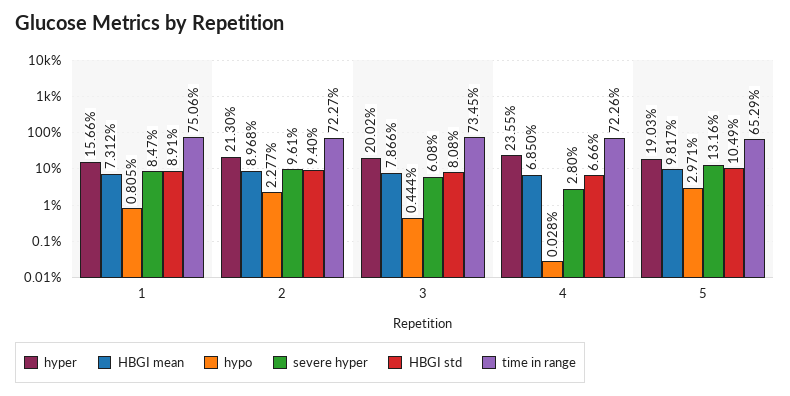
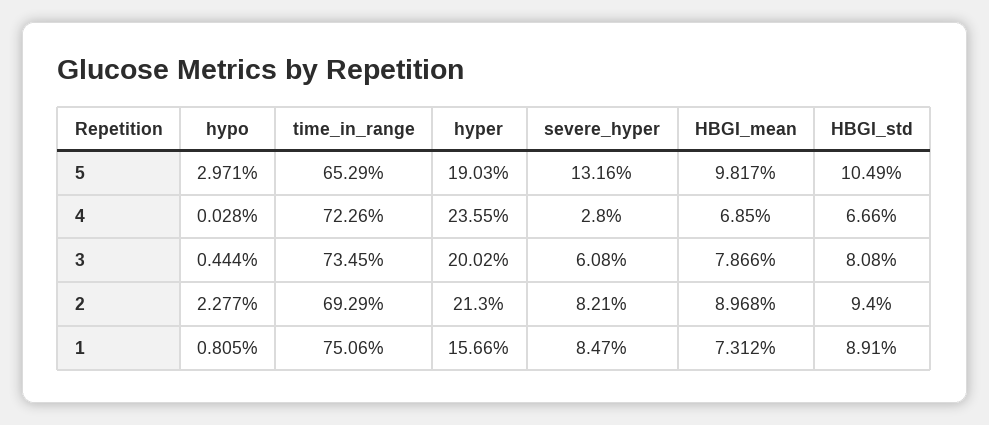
severe hyper, 2: 9.61 -> 8.21
time in range, 2: 72.27 -> 69.29

